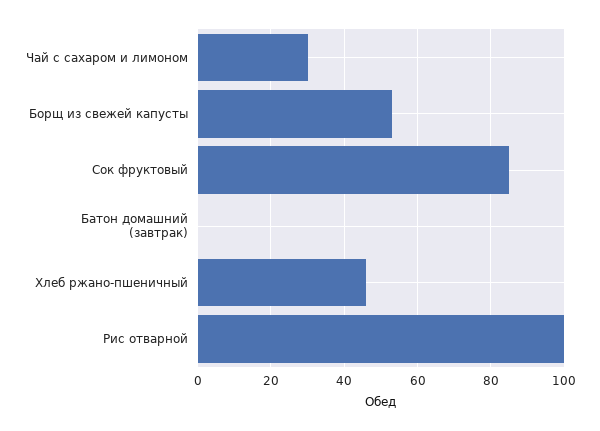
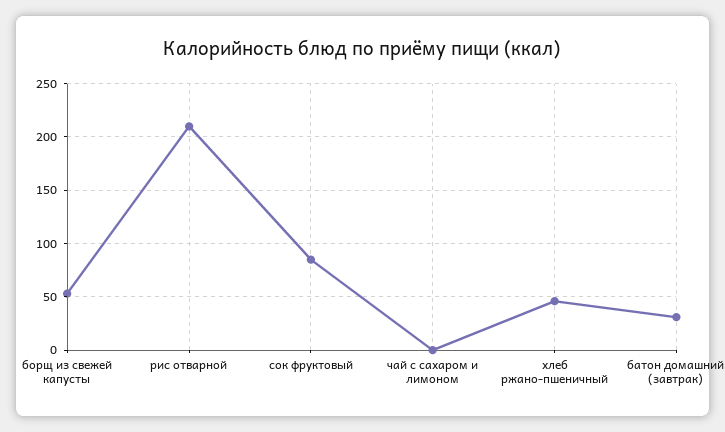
Чай с сахаром и лимоном: 30 -> 0
Батон домашний (завтрак): 0 -> 30
Рис отварной: 100 -> 210

